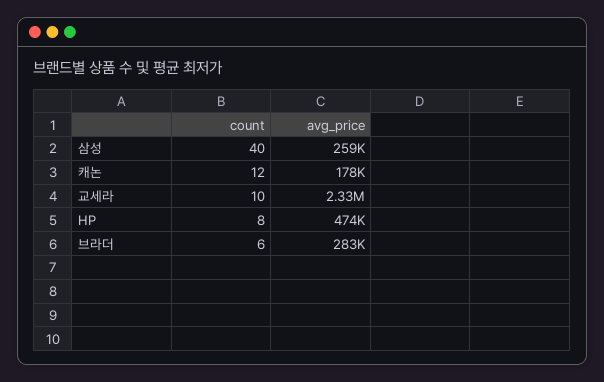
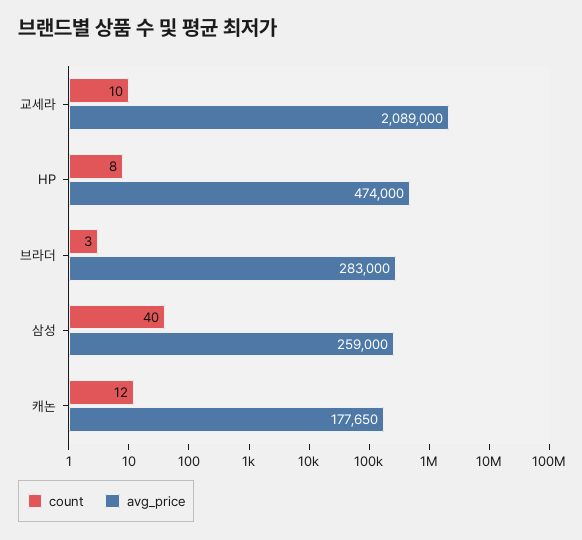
avg_price, 교세라: 2330000 -> 2089000
count, 브라더: 6 -> 3

